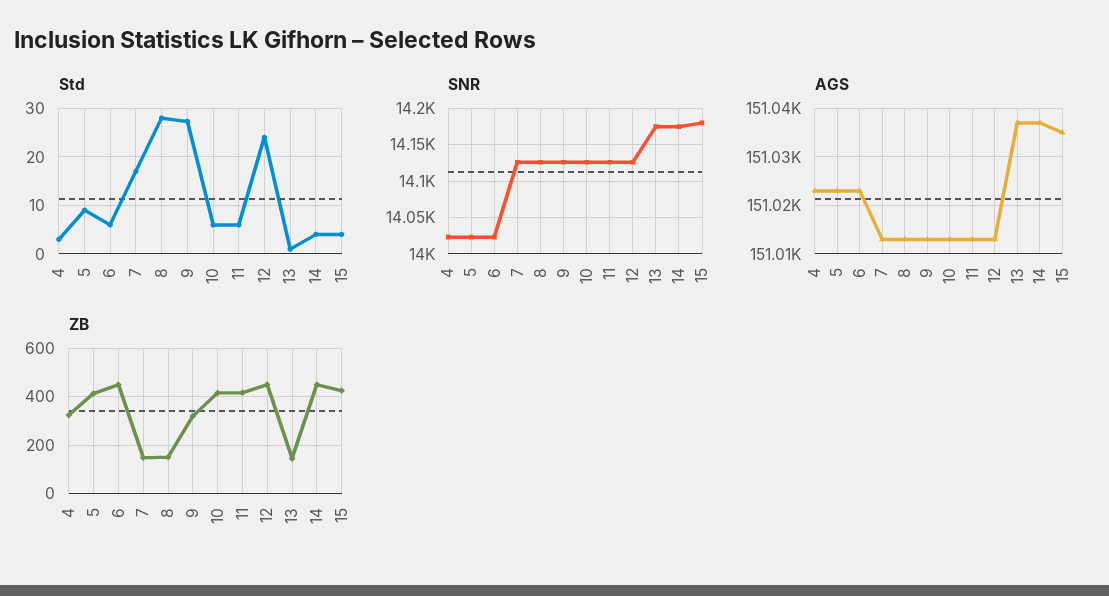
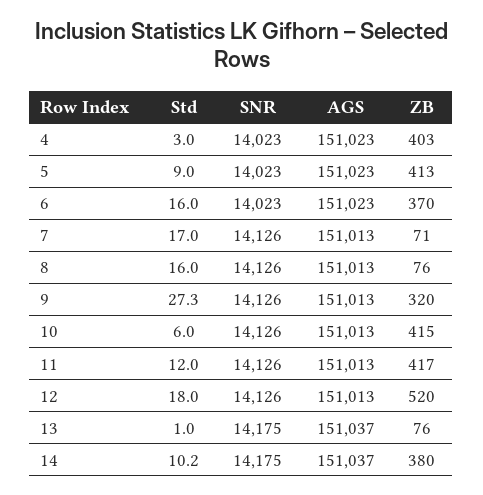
Std, 6: 6 -> 16
Std, 8: 28 -> 16
Std, 11: 6 -> 12
Std, 12: 24 -> 18
Std, 14: 4 -> 10.2
Std, 15: 4 -> none
SNR, 15: 14180 -> none
AGS, 15: 151035 -> none
ZB, 4: 325 -> 403
ZB, 6: 450 -> 370
ZB, 7: 150 -> 71
ZB, 8: 150 -> 76
ZB, 12: 450 -> 520
ZB, 13: 150 -> 76
ZB, 14: 450 -> 380
ZB, 15: 425 -> none

